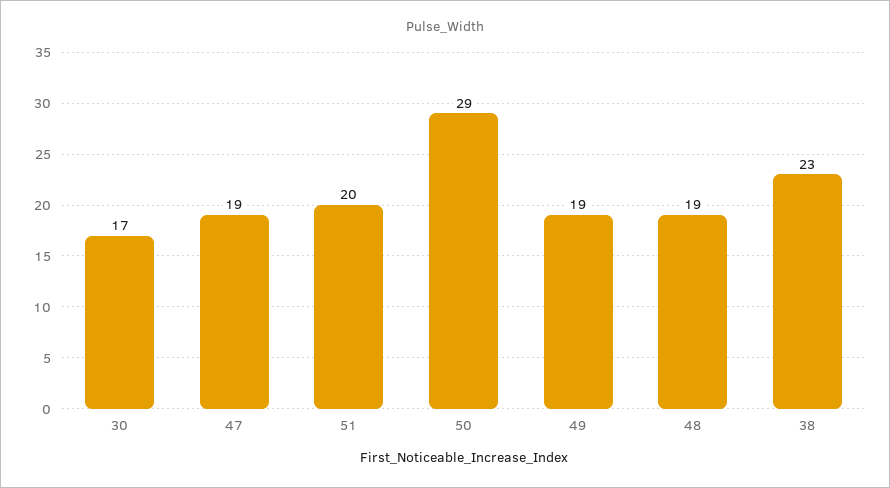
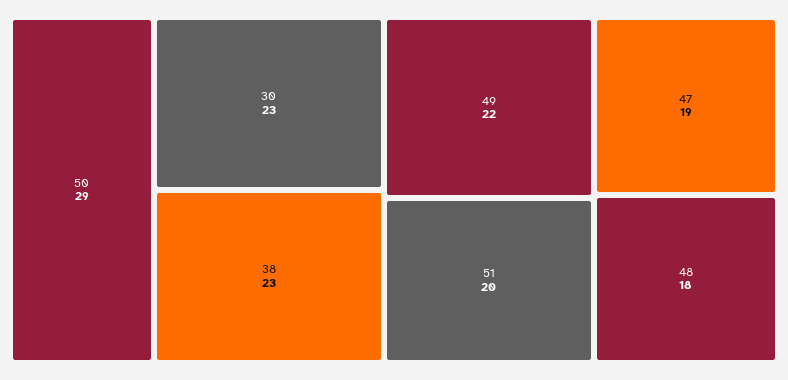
30: 17 -> 23
49: 19 -> 22
48: 19 -> 18

